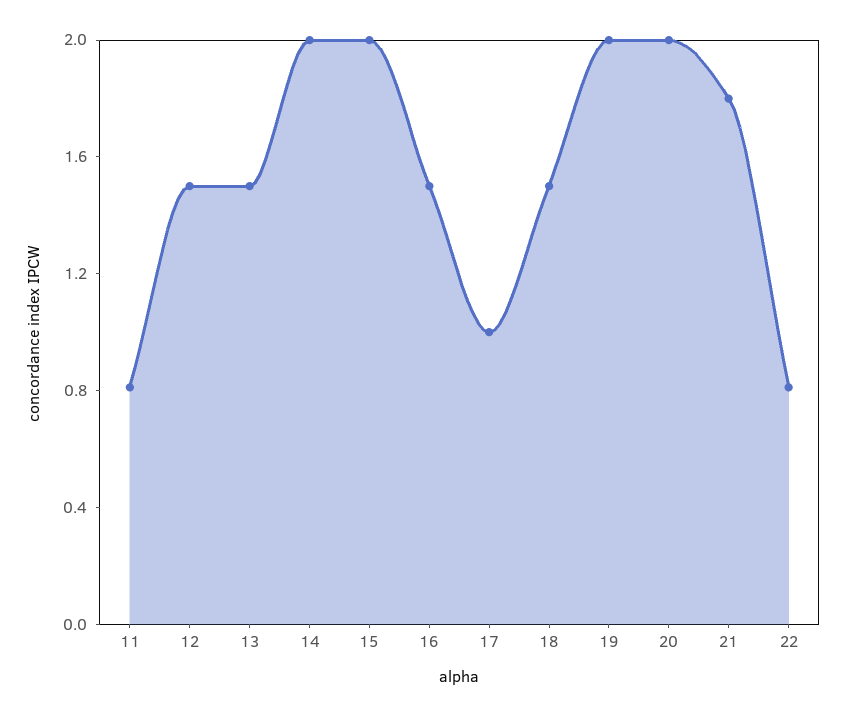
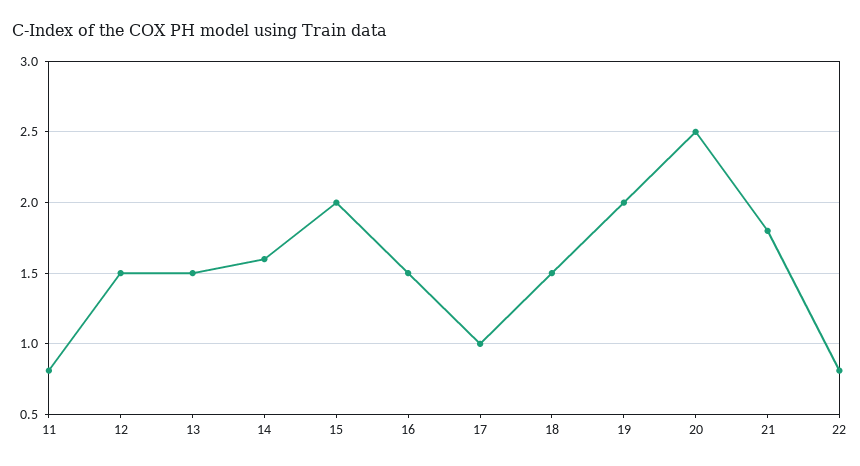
14: 2 -> 1.6
20: 2 -> 2.5

